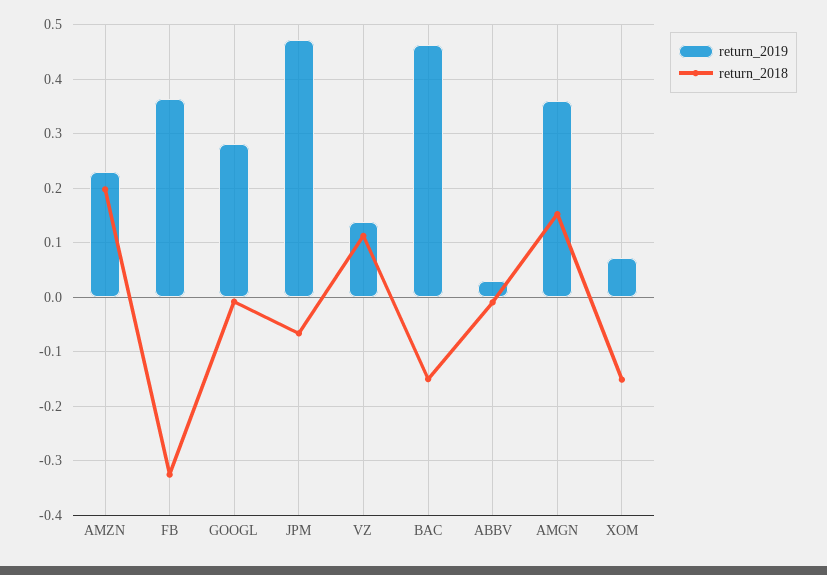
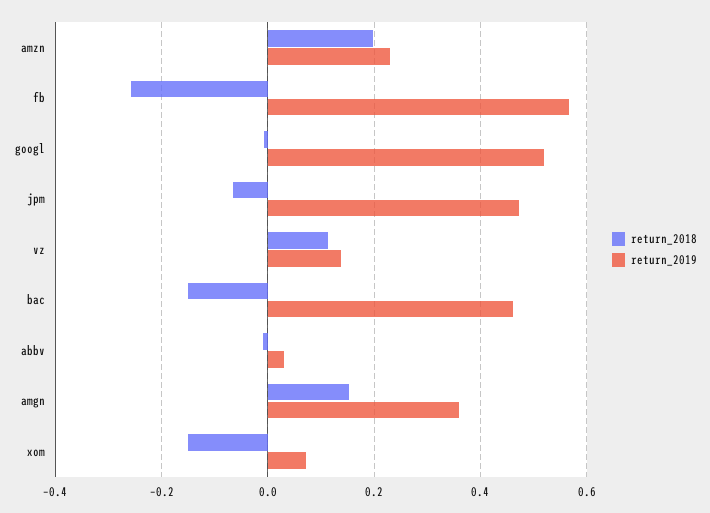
return_2019, FB: 0.36 -> 0.56
return_2018, FB: -0.32 -> -0.26
return_2019, GOOGL: 0.28 -> 0.52

